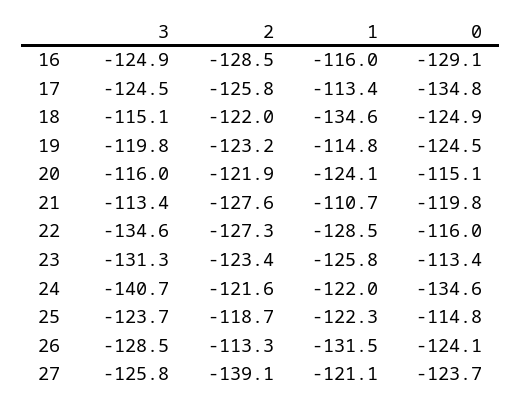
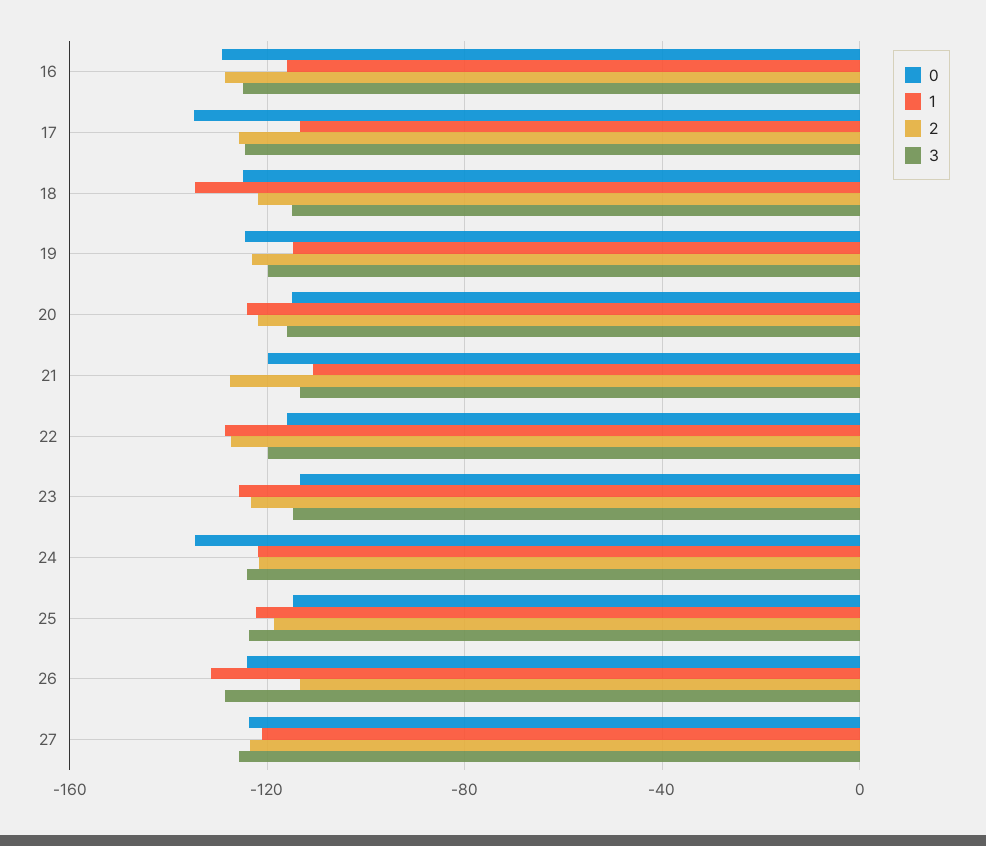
3, 22: -134.6 -> -120
3, 23: -131.3 -> -115
3, 24: -140.7 -> -125
2, 27: -139.1 -> -125

